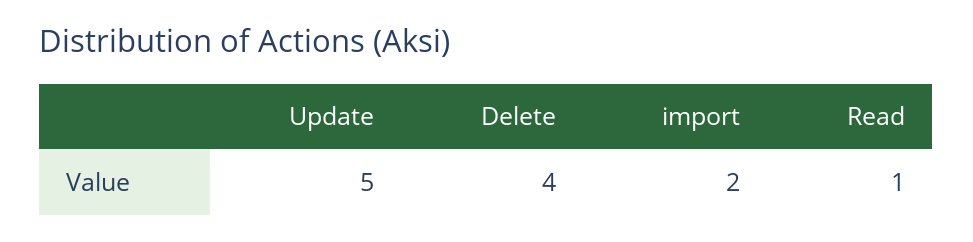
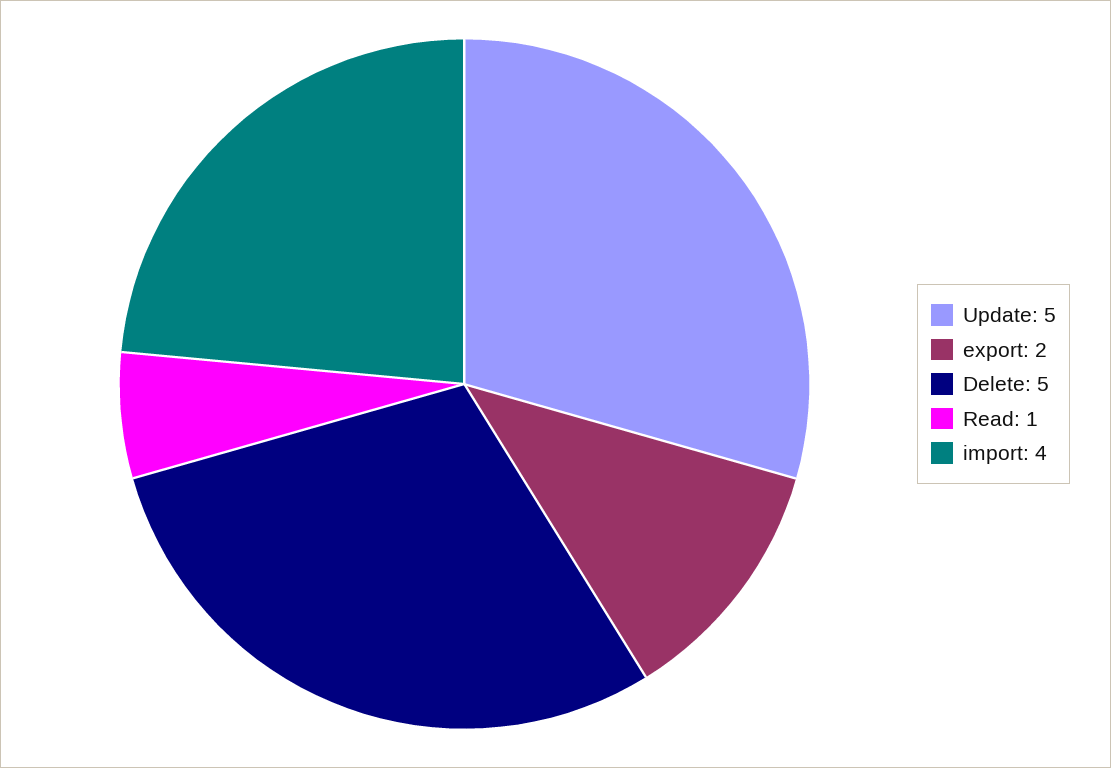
Delete: 4 -> 5
import: 2 -> 4
export: none -> 2

